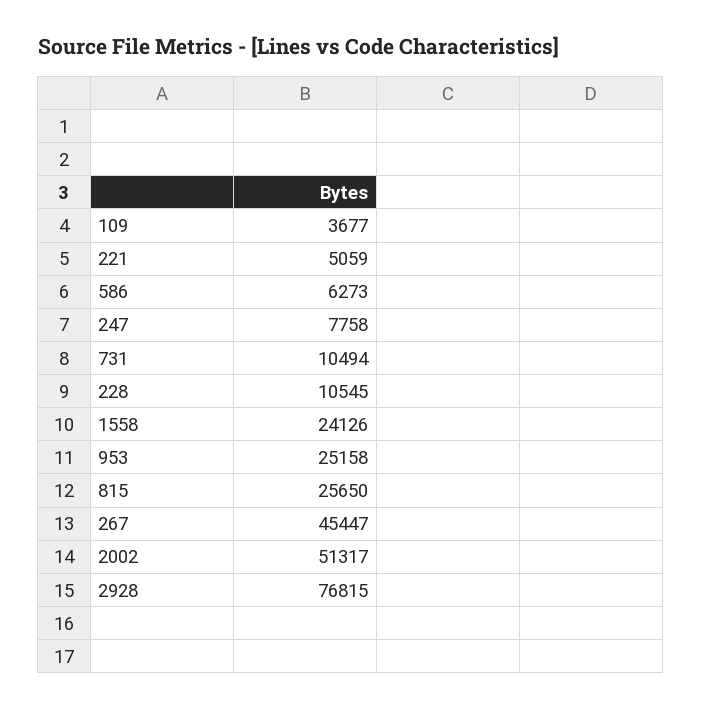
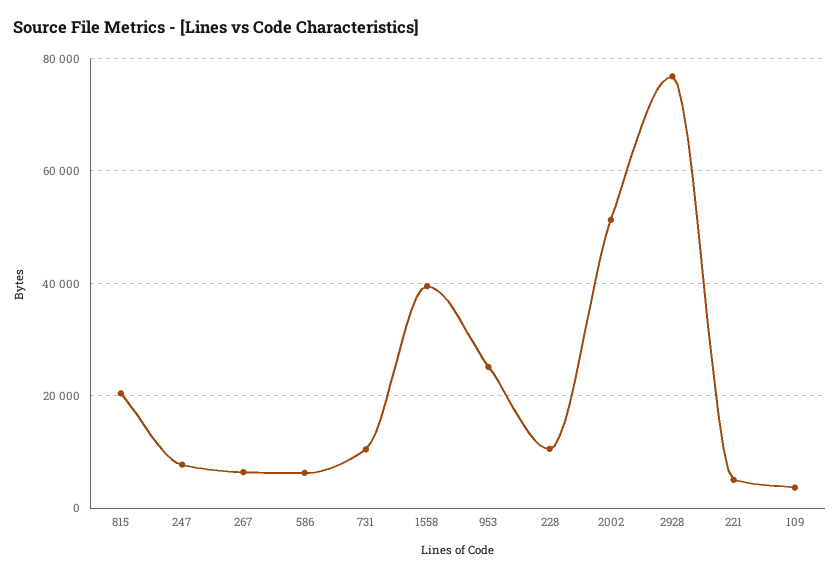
1558: 24126 -> 40000
815: 25650 -> 20000
267: 45447 -> 6000

